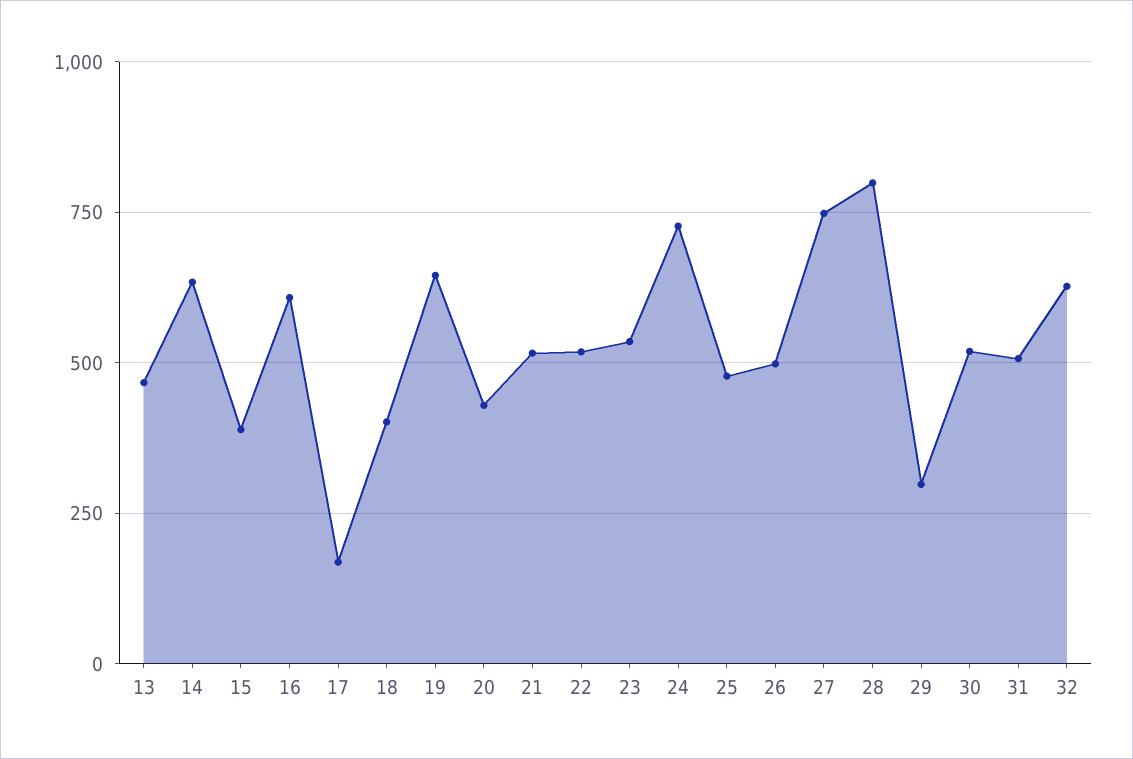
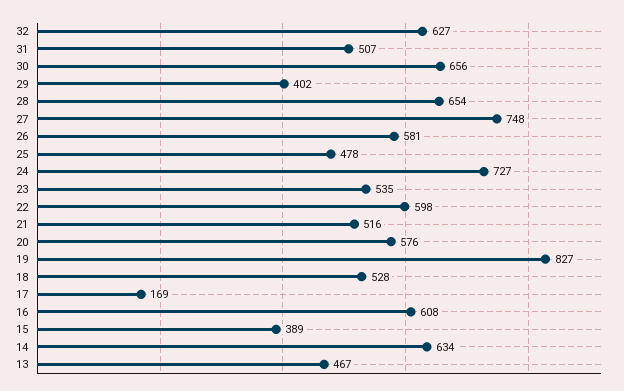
18: 400 -> 528
19: 650 -> 827
20: 425 -> 576
22: 525 -> 598
26: 500 -> 581
28: 800 -> 654
29: 300 -> 402
30: 525 -> 656

